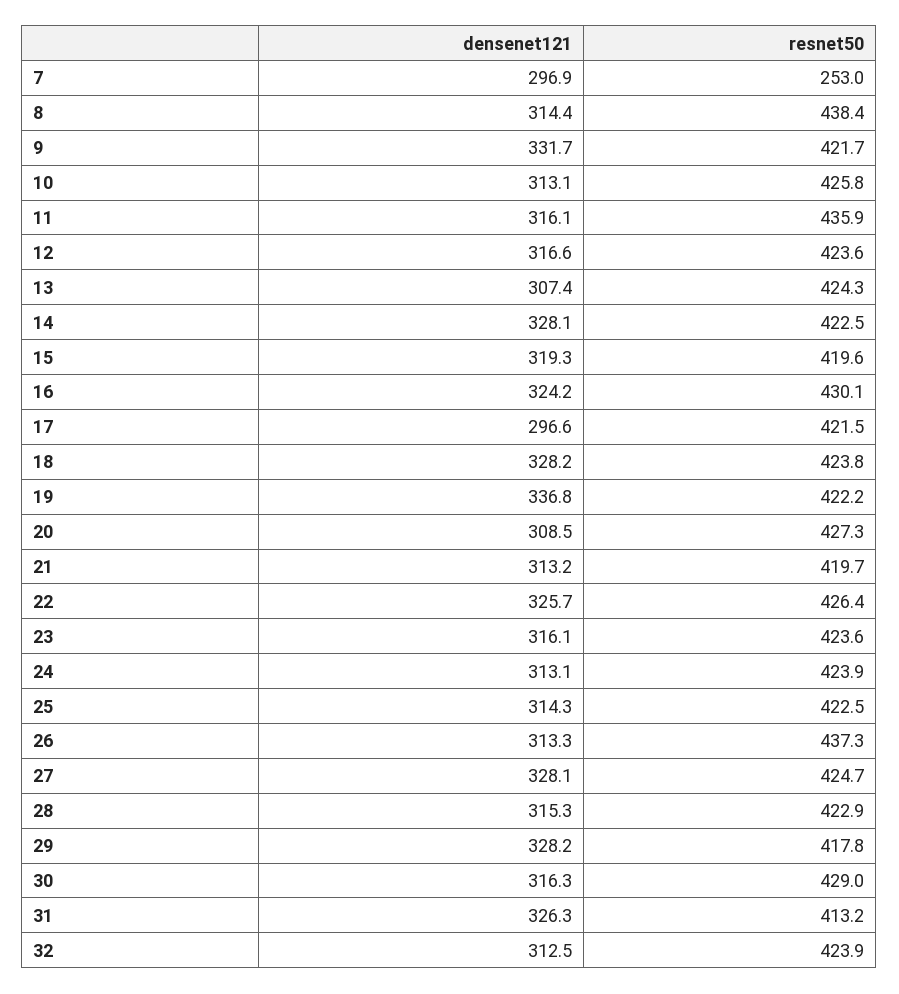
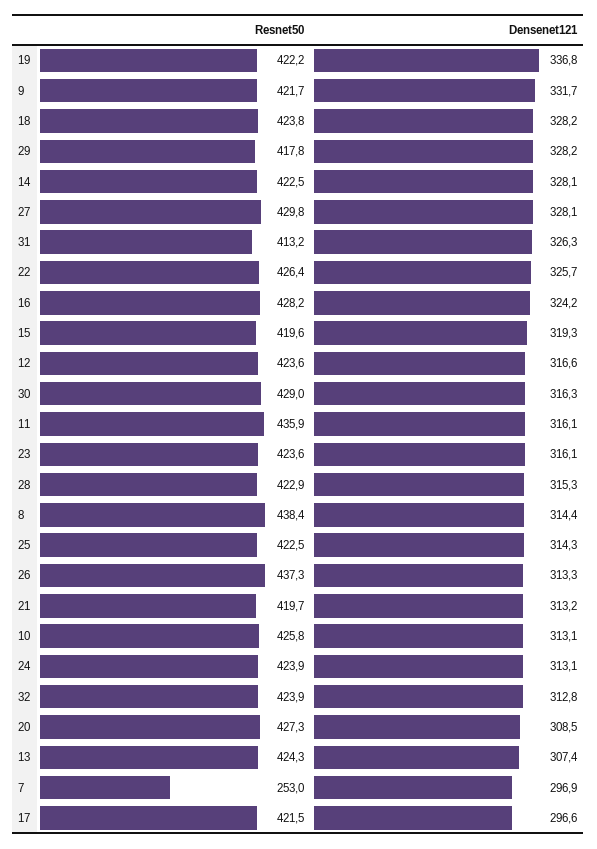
resnet50, 16: 430.1 -> 428.2
resnet50, 27: 424.7 -> 429.8
densenet121, 32: 312.5 -> 312.8

